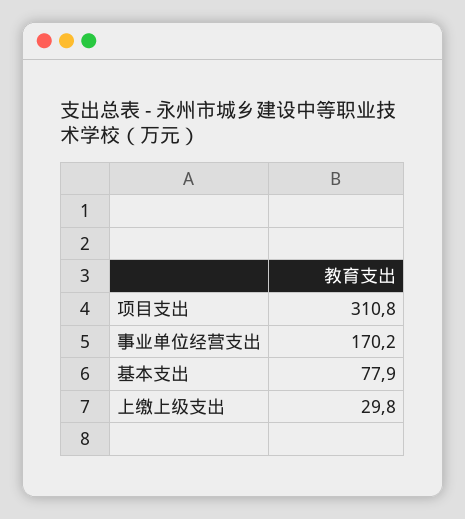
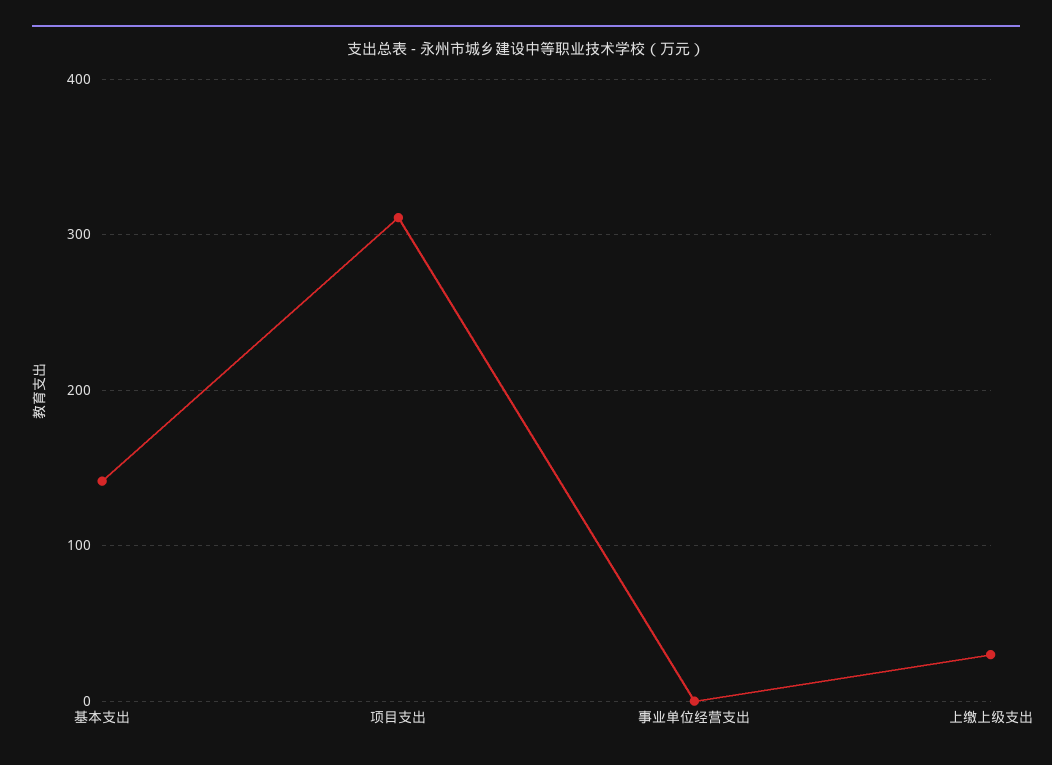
事业单位经营支出: 170.2 -> 0
基本支出: 77.9 -> 140

